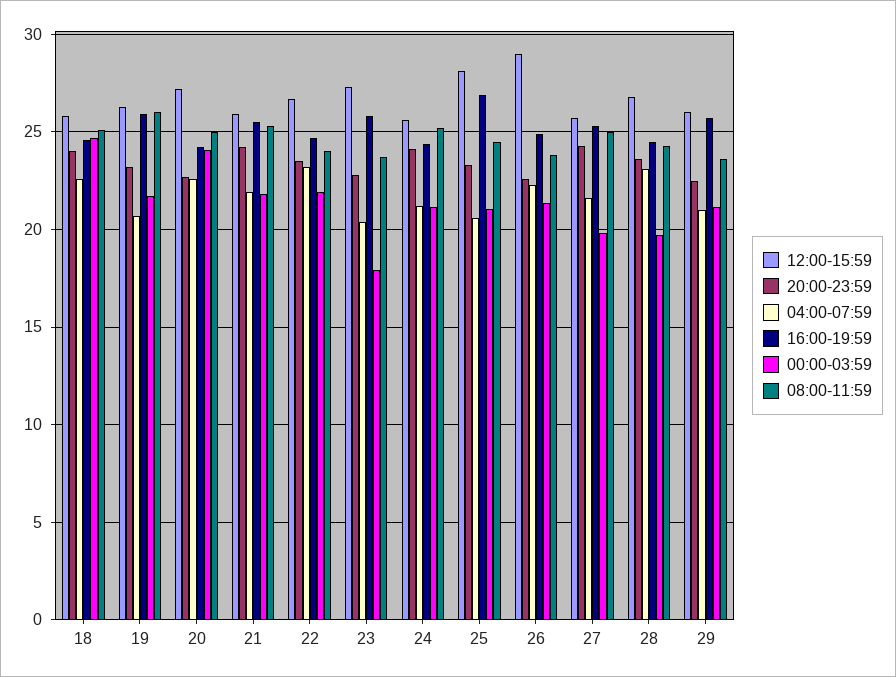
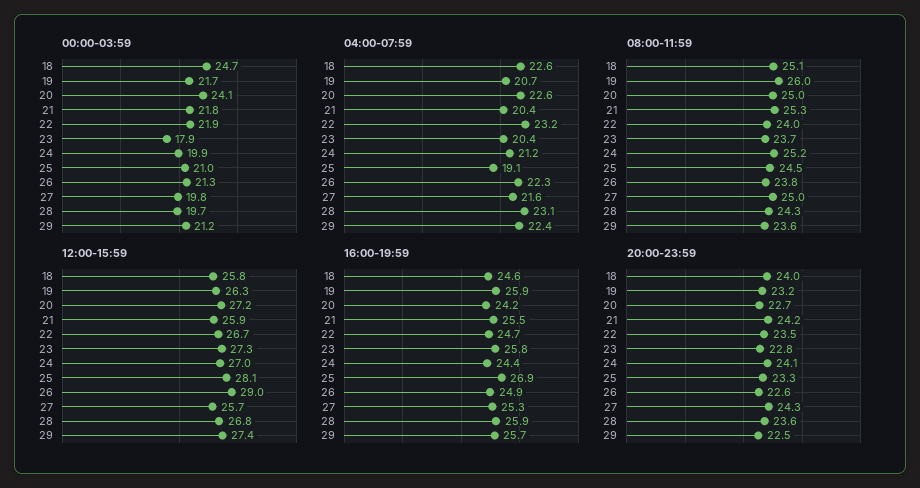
04:00-07:59, 21: 22 -> 20.4
12:00-15:59, 24: 25.5 -> 27
00:00-03:59, 24: 21 -> 19.9
04:00-07:59, 25: 20.5 -> 19.1
16:00-19:59, 28: 24.5 -> 25.9
12:00-15:59, 29: 26 -> 27.4
04:00-07:59, 29: 21 -> 22.4

